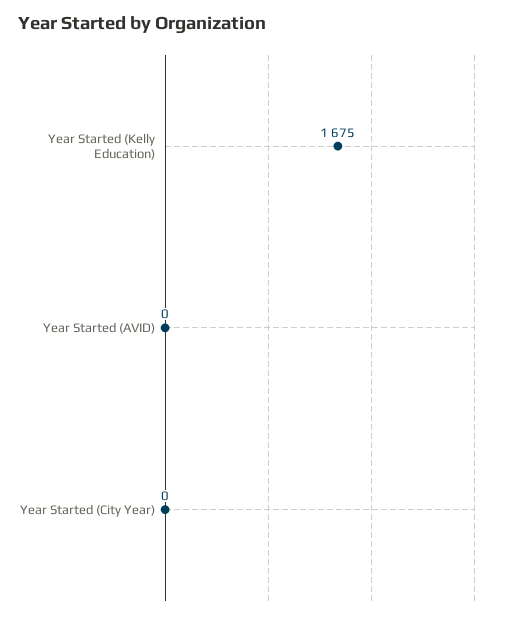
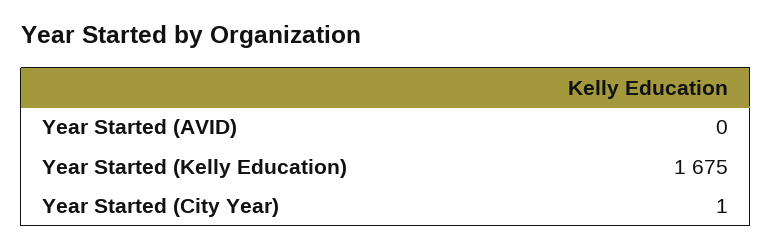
Year Started (City Year): 0 -> 1

